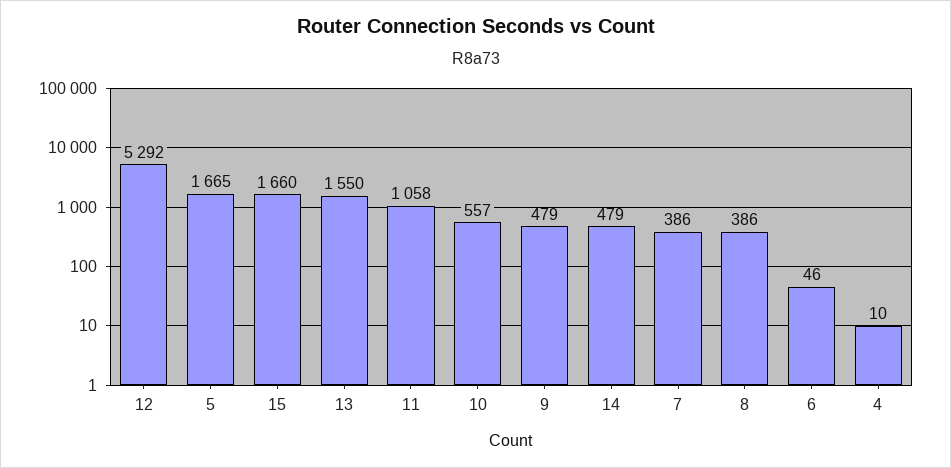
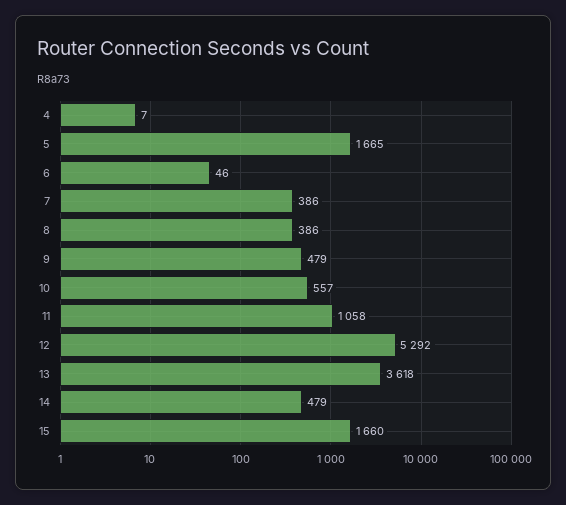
13: 1550 -> 3618
4: 10 -> 7

